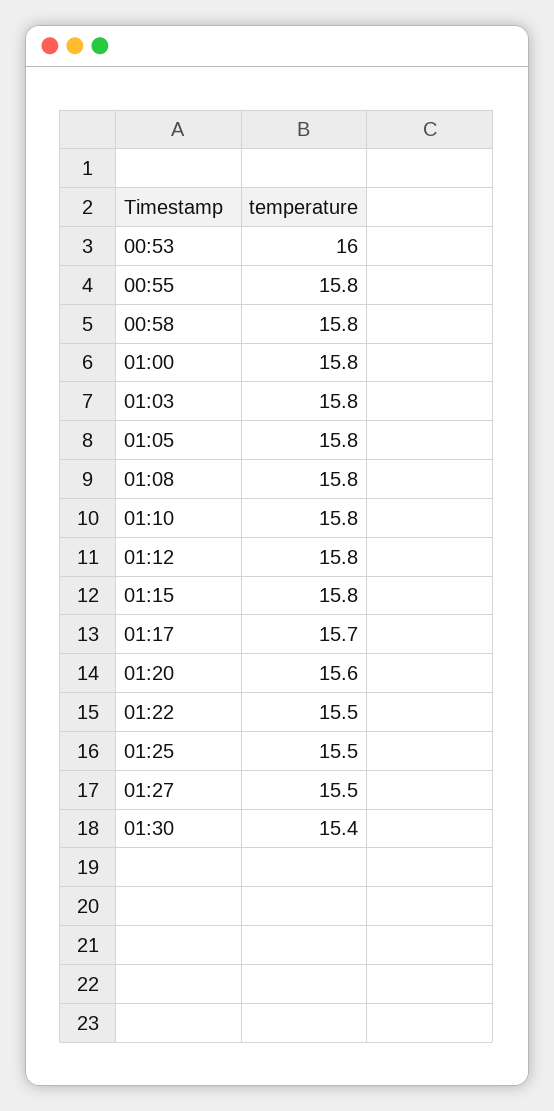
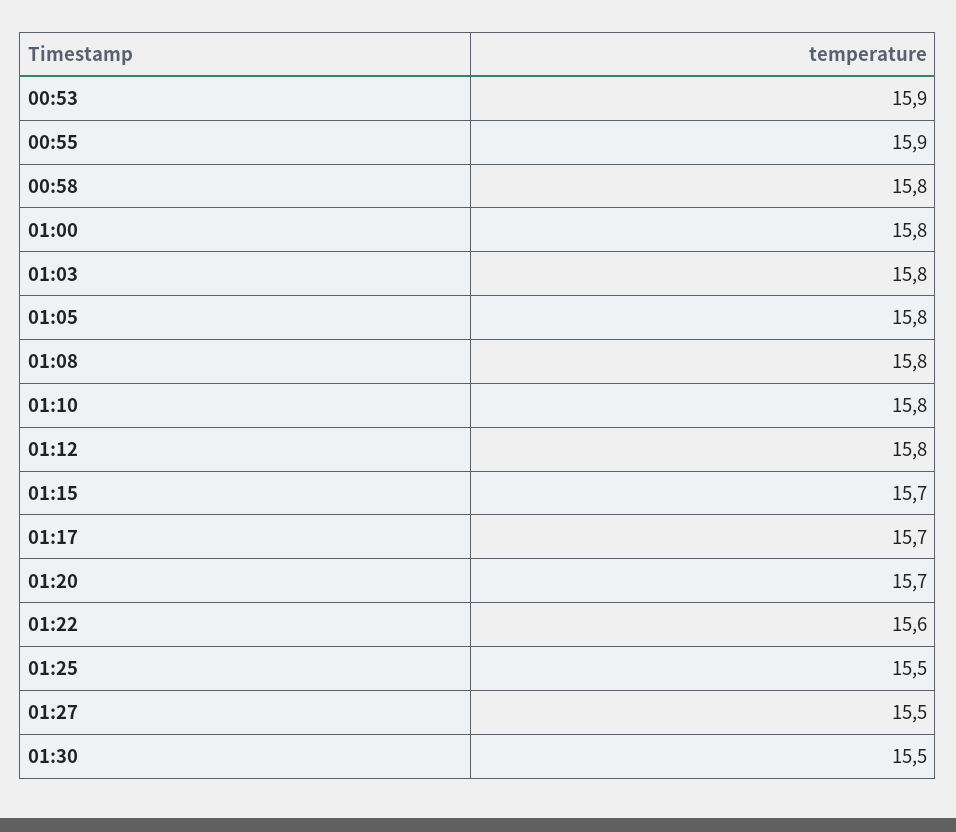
00:53: 16 -> 15.9
00:55: 15.8 -> 15.9
01:15: 15.8 -> 15.7
01:20: 15.6 -> 15.7
01:22: 15.5 -> 15.6
01:30: 15.4 -> 15.5

